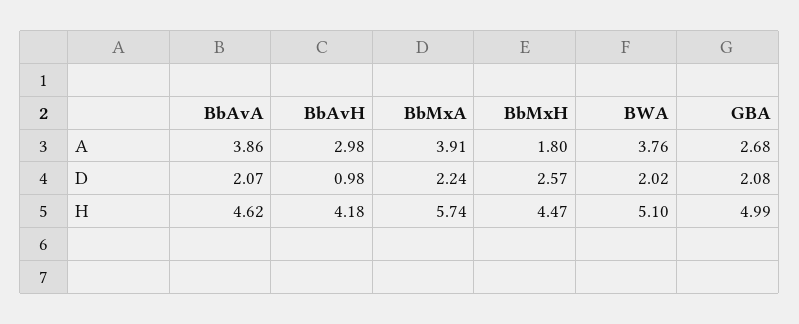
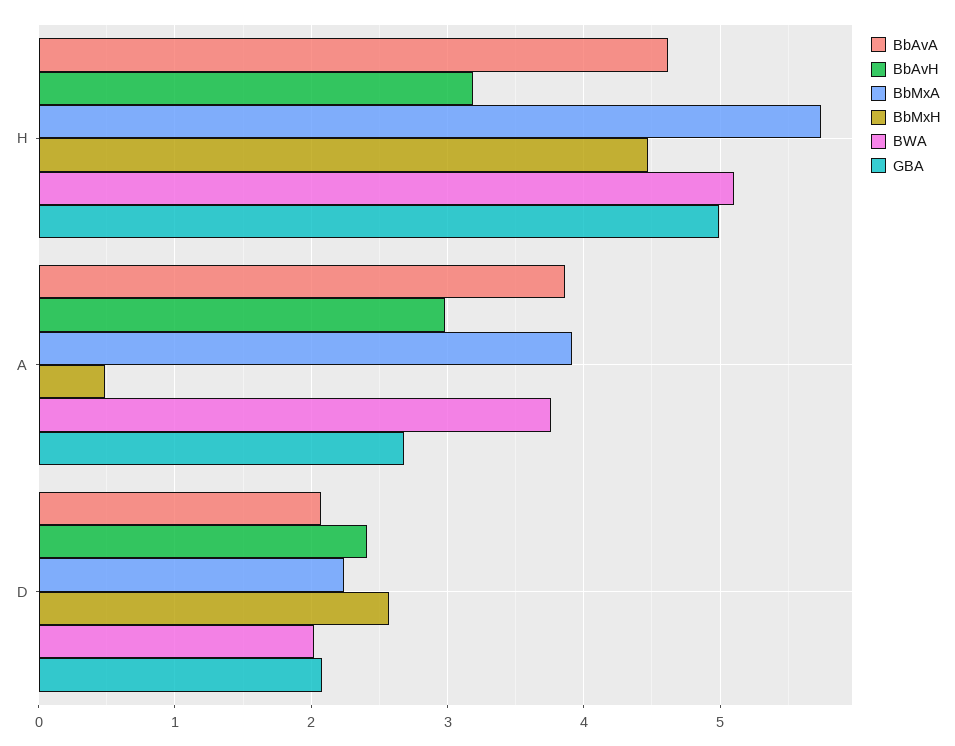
BbMxH, A: 1.8 -> 0.5
BbAvH, D: 0.98 -> 2.4
BbAvH, H: 4.18 -> 3.2

